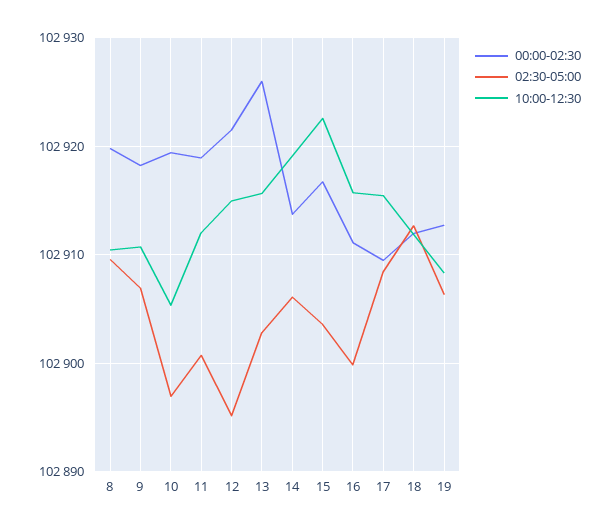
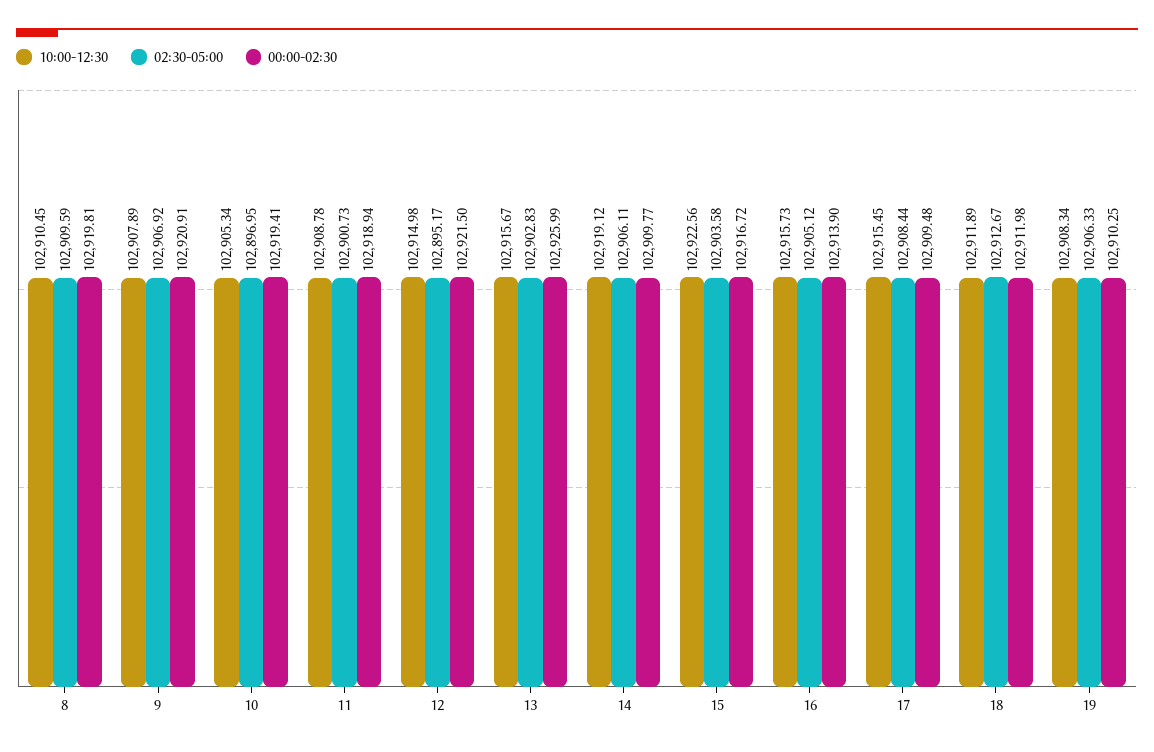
00:00-02:30, 9: 102918 -> 102920.91
10:00-12:30, 9: 102911 -> 102907.89
10:00-12:30, 11: 102912 -> 102908.78
00:00-02:30, 14: 102914 -> 102909.77
00:00-02:30, 16: 102911 -> 102913.9
02:30-05:00, 16: 102900 -> 102905.12
00:00-02:30, 19: 102913 -> 102910.25

